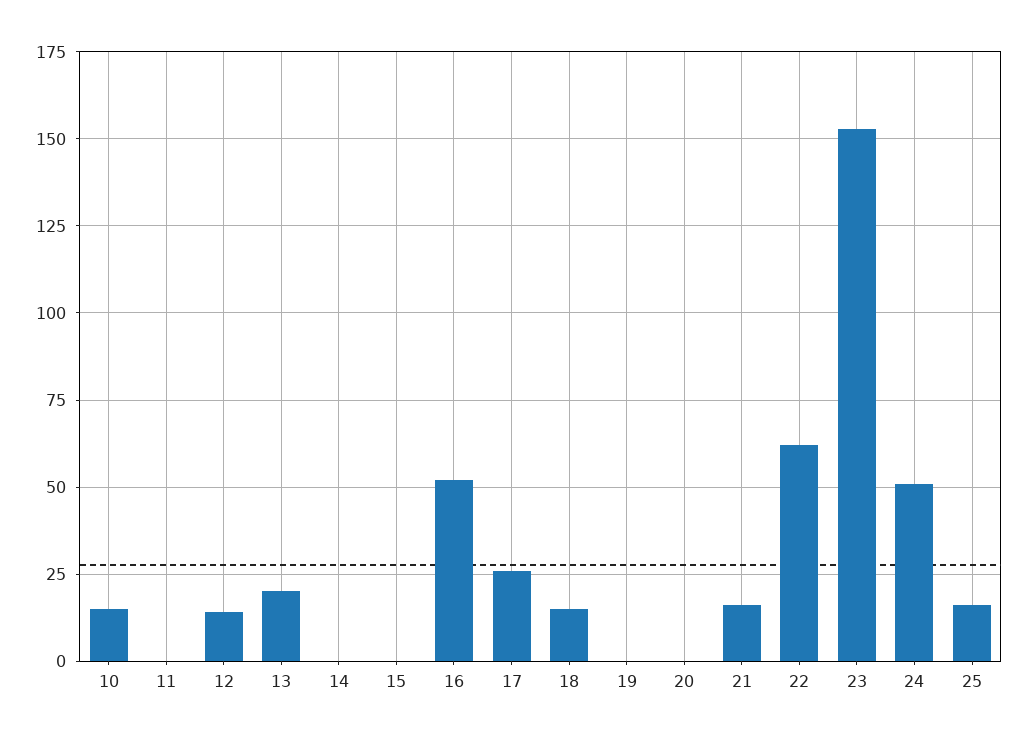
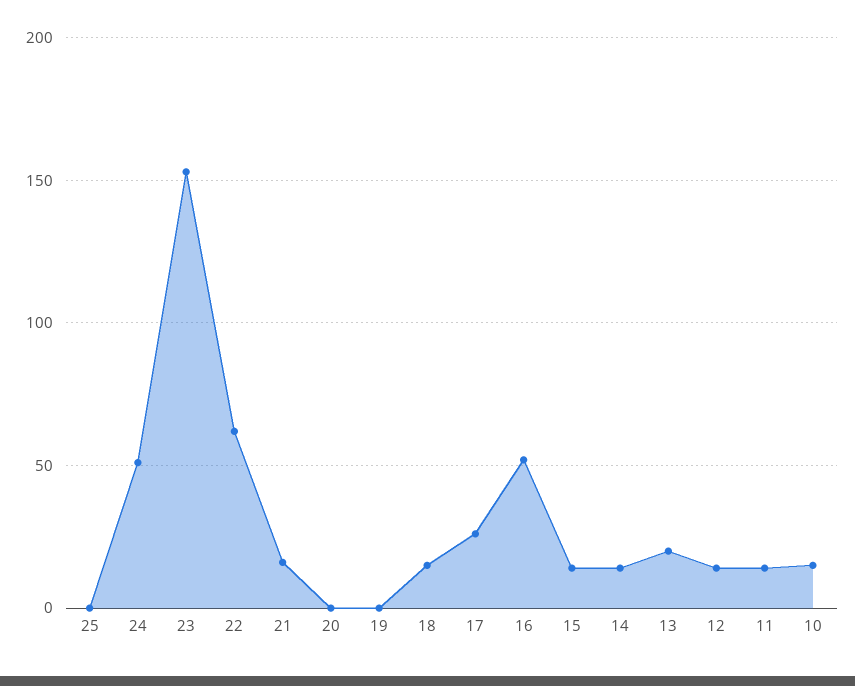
11: 0 -> 15
14: 0 -> 15
15: 0 -> 15
25: 15 -> 0

